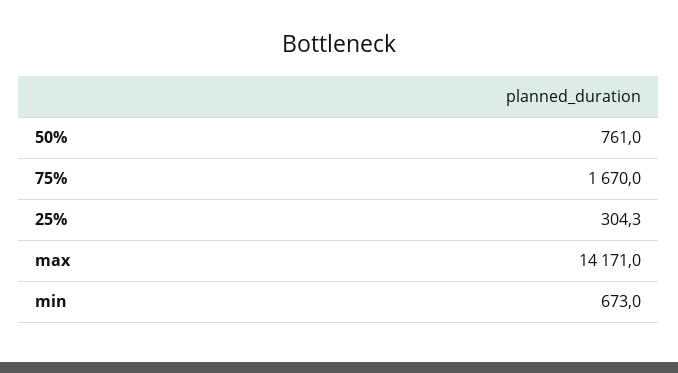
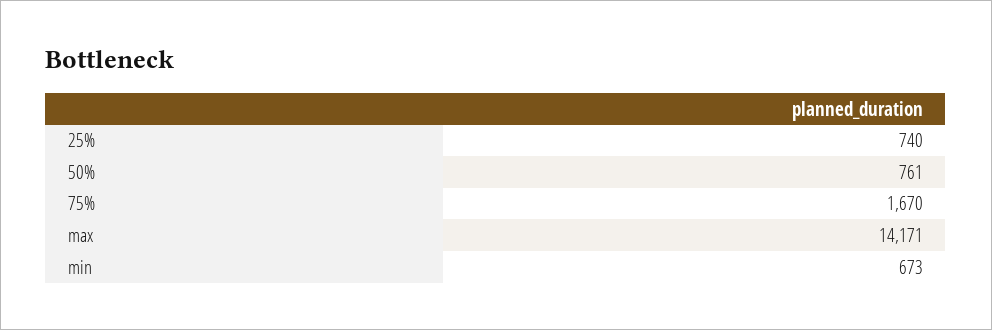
25%: 304.3 -> 740

